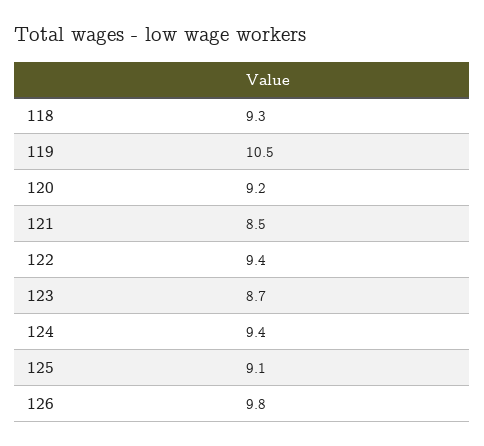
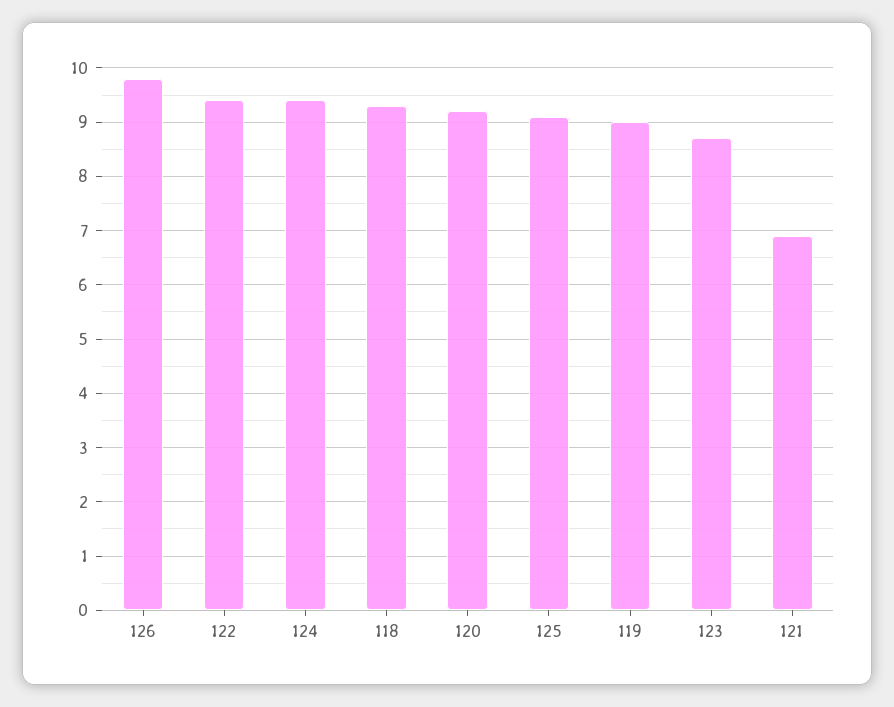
119: 10.5 -> 9
121: 8.5 -> 7

